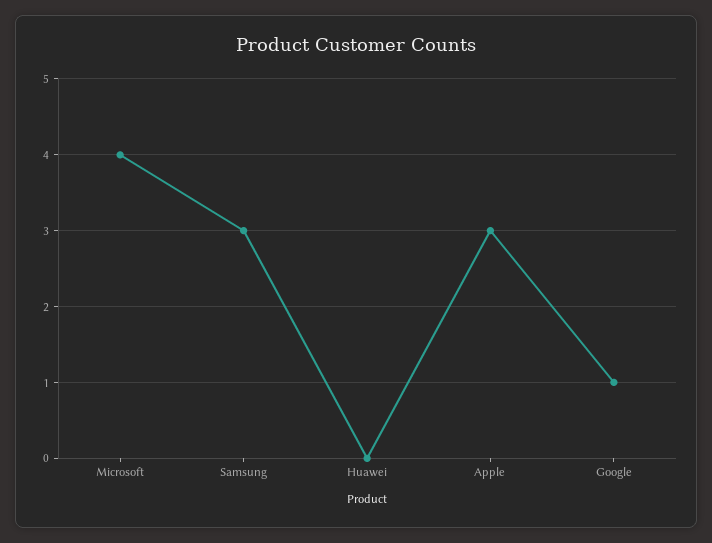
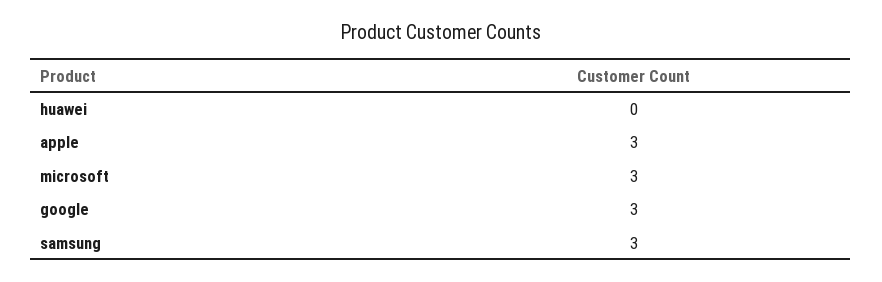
Microsoft: 4 -> 3
Google: 1 -> 3

